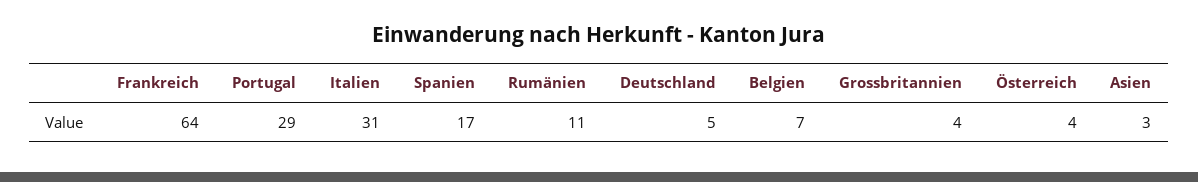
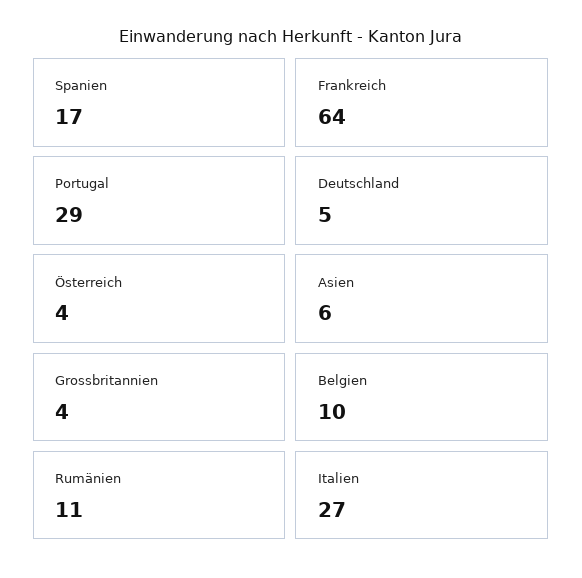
Italien: 31 -> 27
Belgien: 7 -> 10
Asien: 3 -> 6

